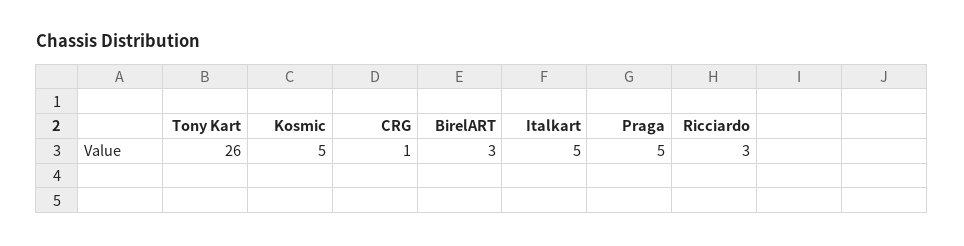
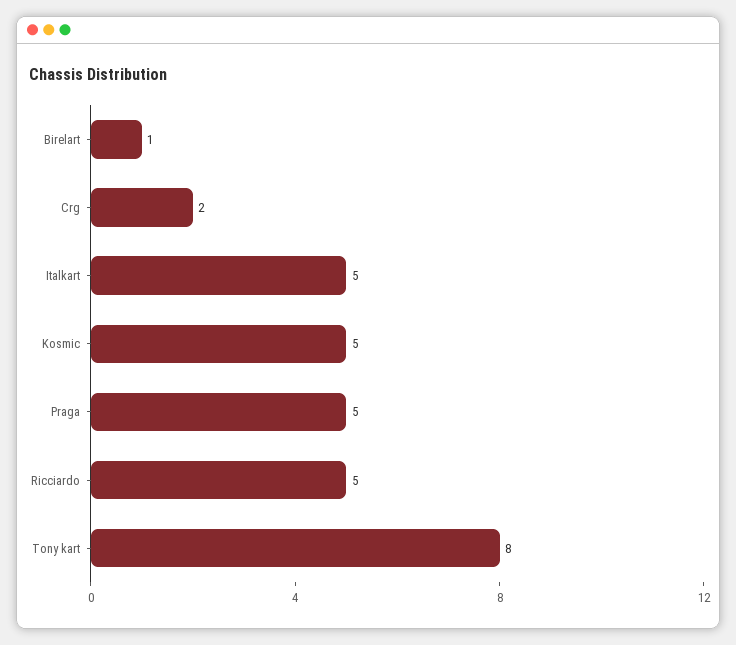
Tony Kart: 26 -> 8
CRG: 1 -> 2
BirelART: 3 -> 1
Ricciardo: 3 -> 5

